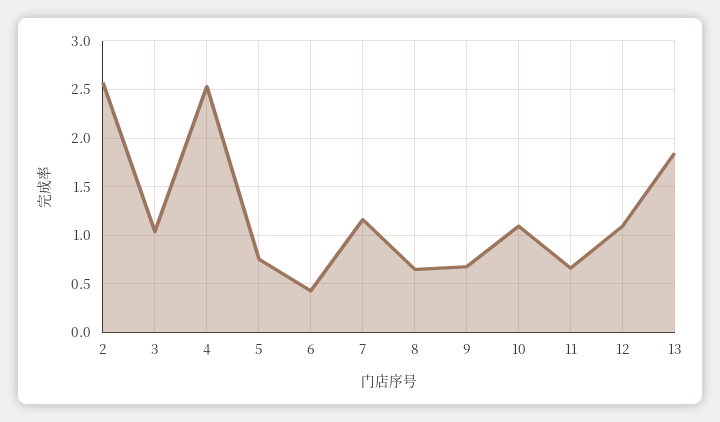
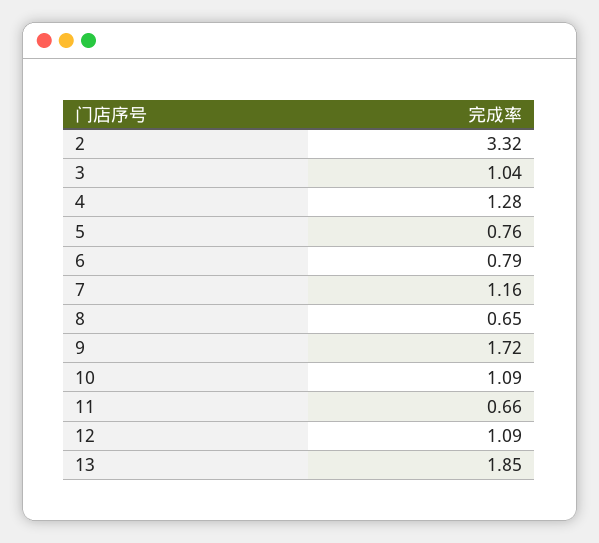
2: 2.6 -> 3.32
4: 2.5 -> 1.28
6: 0.4 -> 0.79
9: 0.7 -> 1.72

